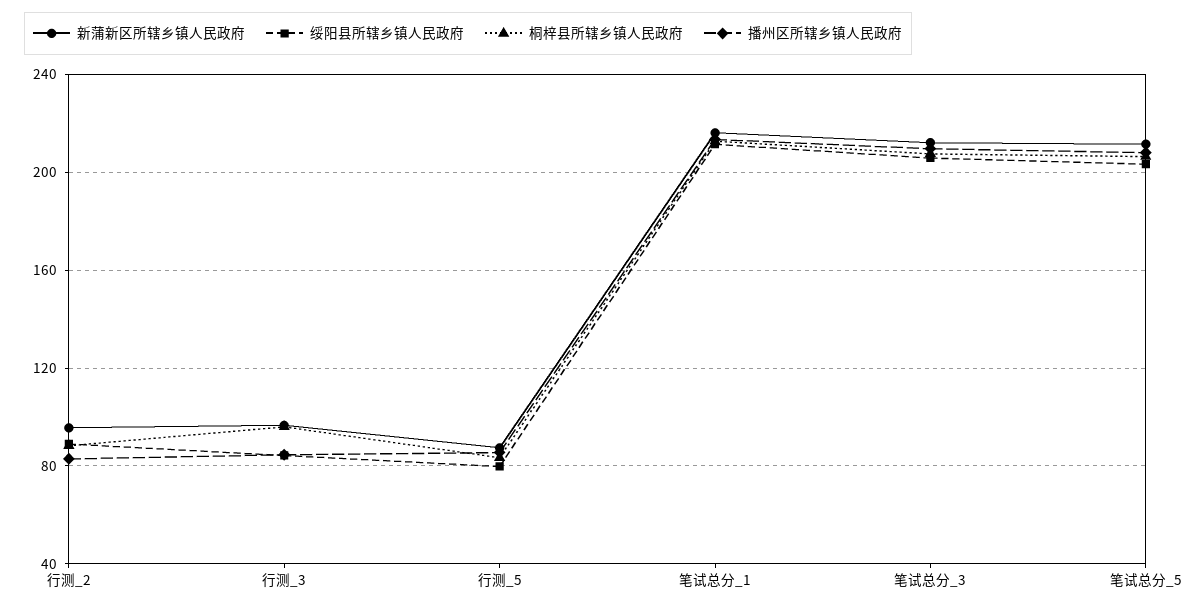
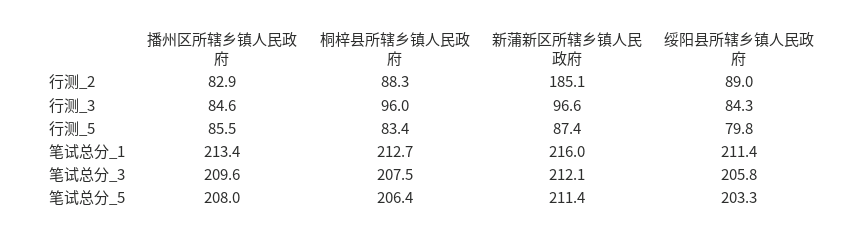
新蒲新区所辖乡镇人民政府, 行测_2: 95 -> 185.1

